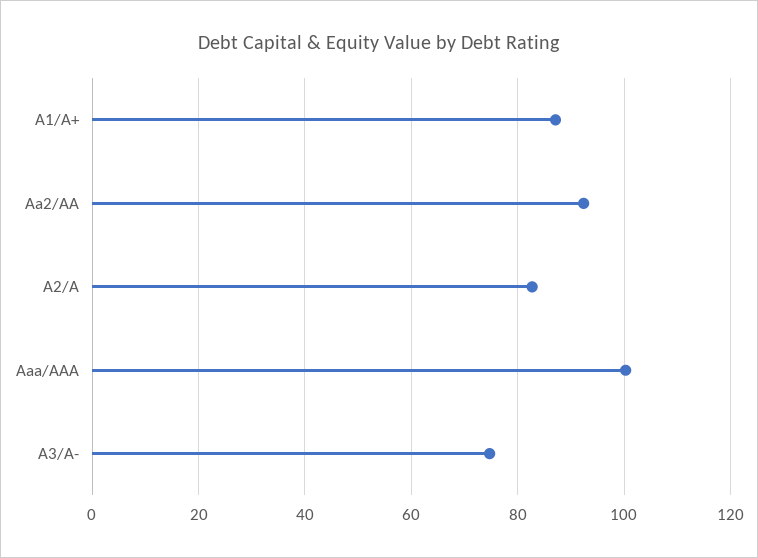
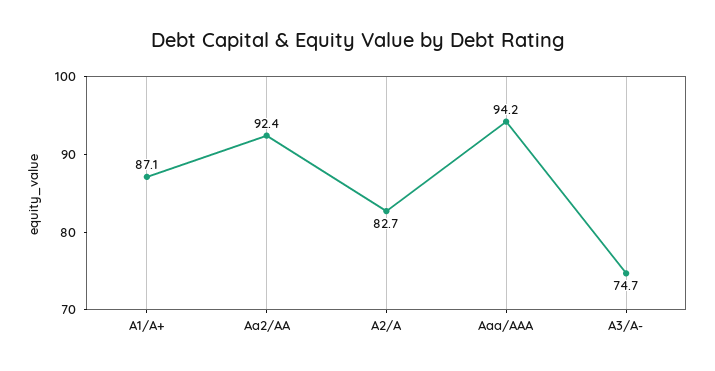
Aaa/AAA: 100 -> 94.2

